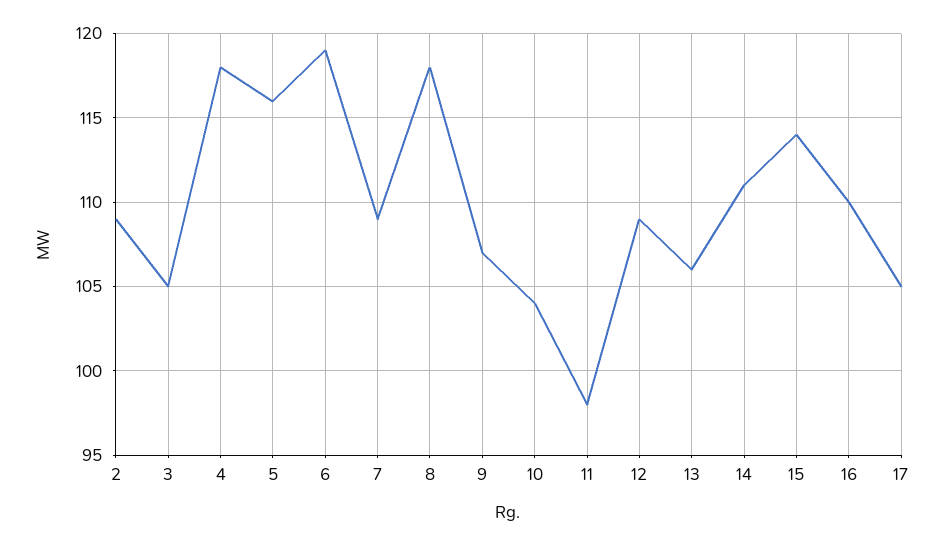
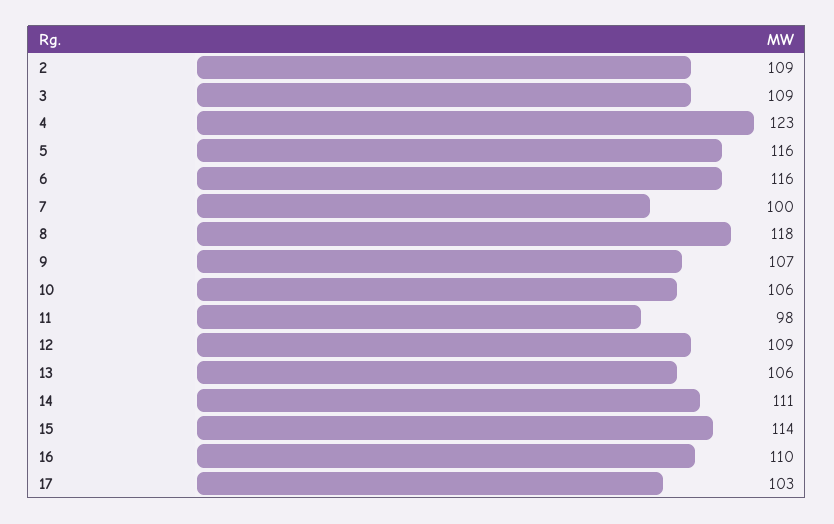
3: 105 -> 109
4: 118 -> 123
6: 119 -> 116
7: 109 -> 100
10: 104 -> 106
17: 105 -> 103

